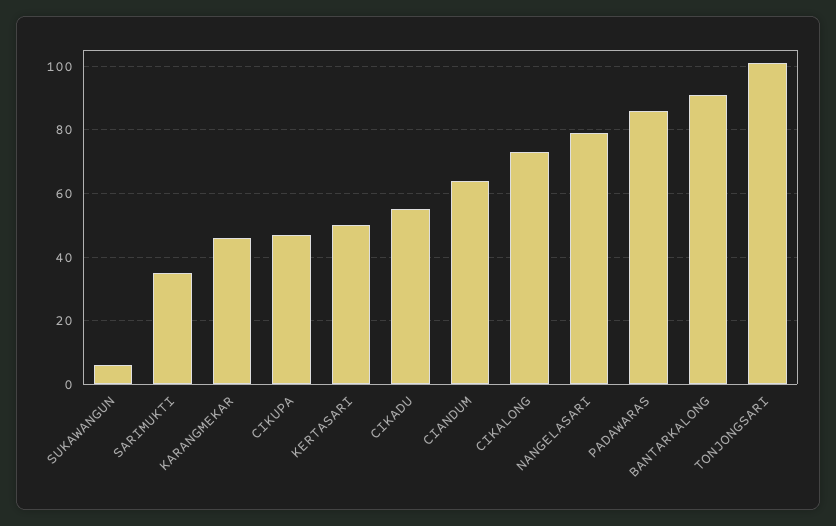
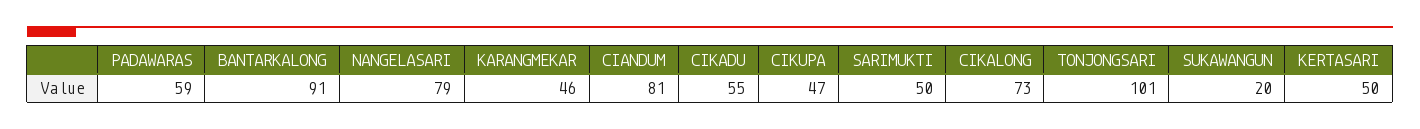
SUKAWANGUN: 5 -> 20
SARIMUKTI: 35 -> 50
CIANDUM: 65 -> 81
PADAWARAS: 85 -> 59

